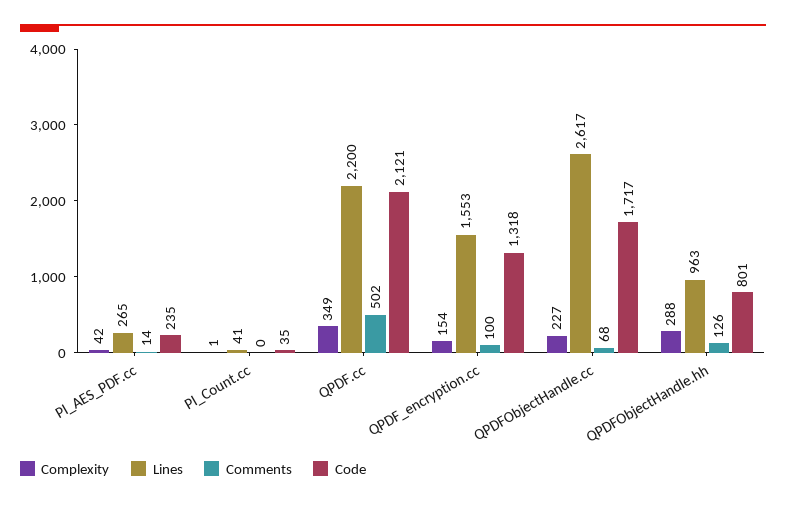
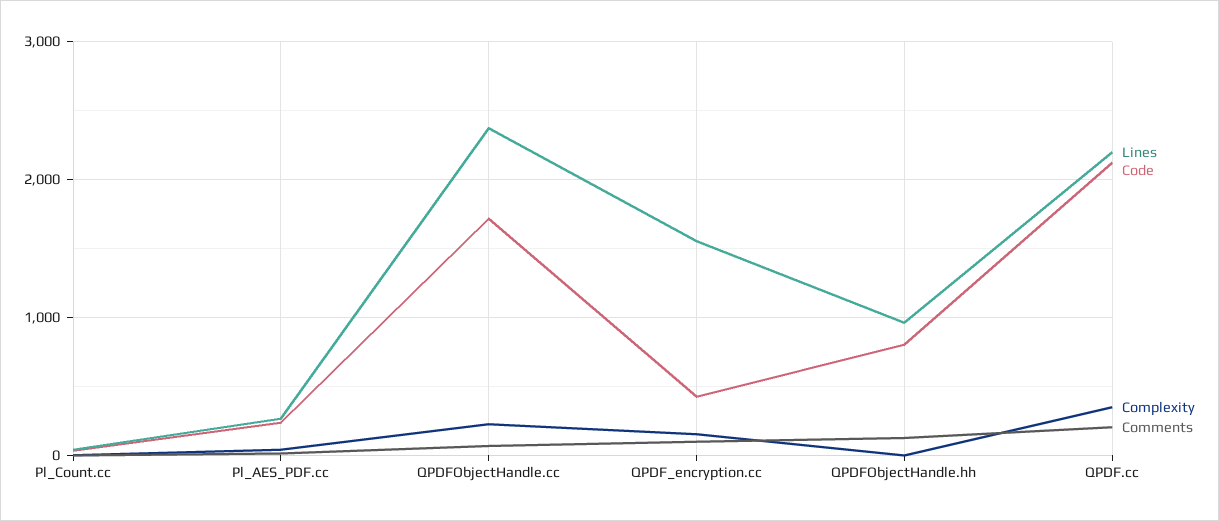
Comments, QPDF.cc: 502 -> 200
Code, QPDF_encryption.cc: 1318 -> 400
Lines, QPDFObjectHandle.cc: 2617 -> 2400
Complexity, QPDFObjectHandle.hh: 288 -> 0

